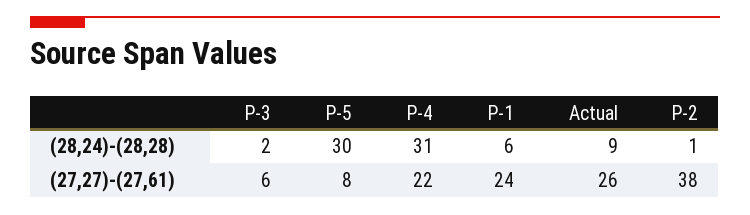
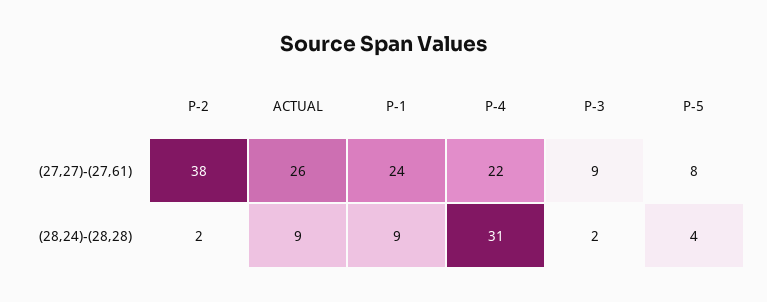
P-5, (28,24)-(28,28): 30 -> 4
P-1, (28,24)-(28,28): 6 -> 9
P-2, (28,24)-(28,28): 1 -> 2
P-3, (27,27)-(27,61): 6 -> 9

